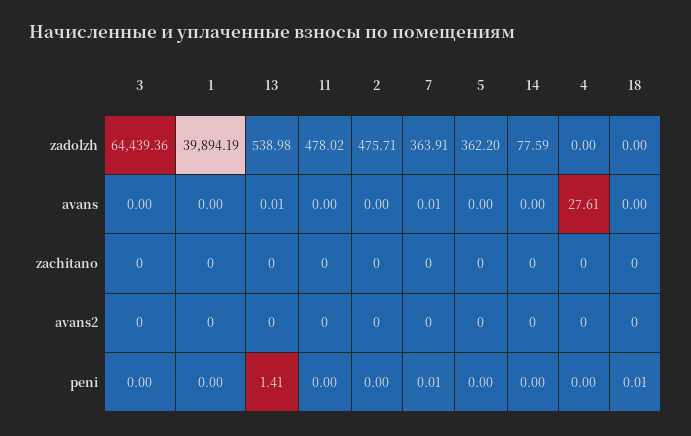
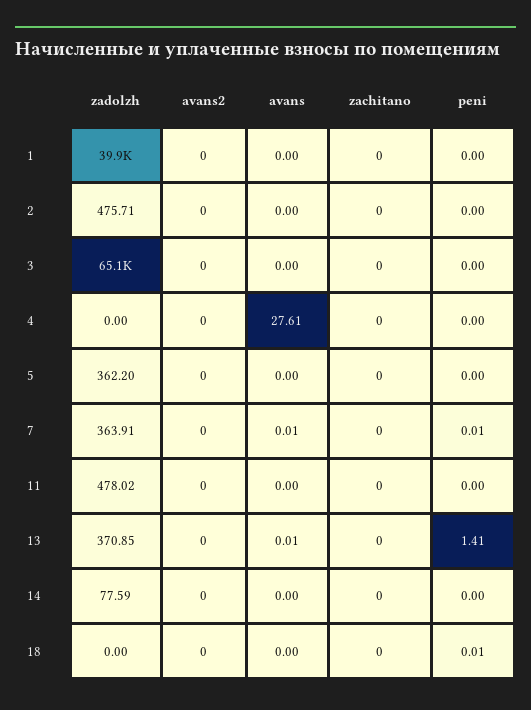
3, zadolzh: 64439.36 -> 65100
13, zadolzh: 538.98 -> 370.85

